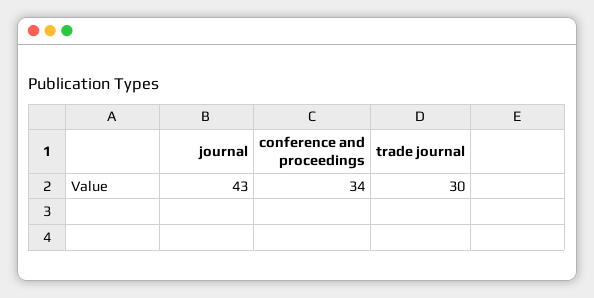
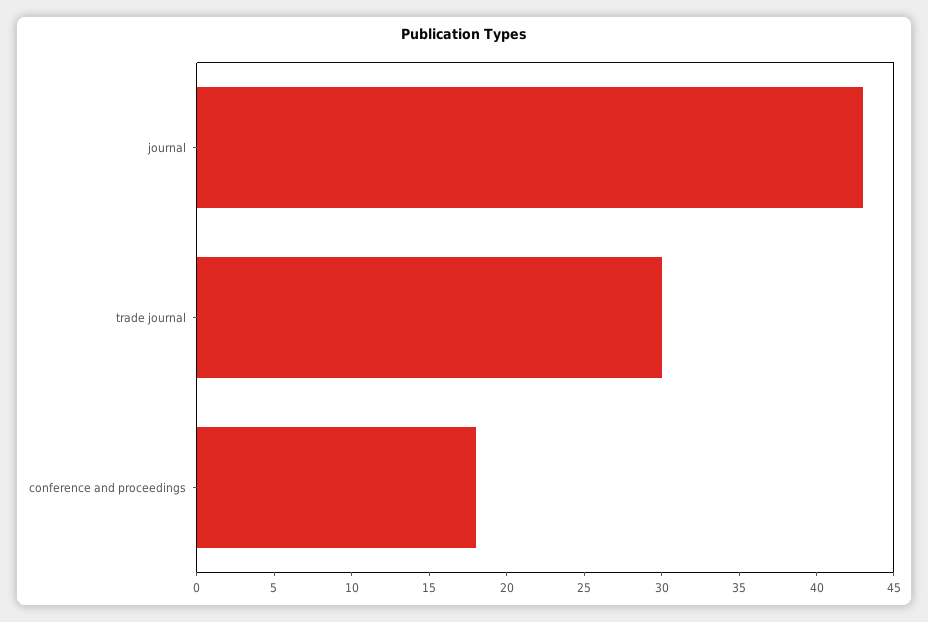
conference and proceedings: 34 -> 18

